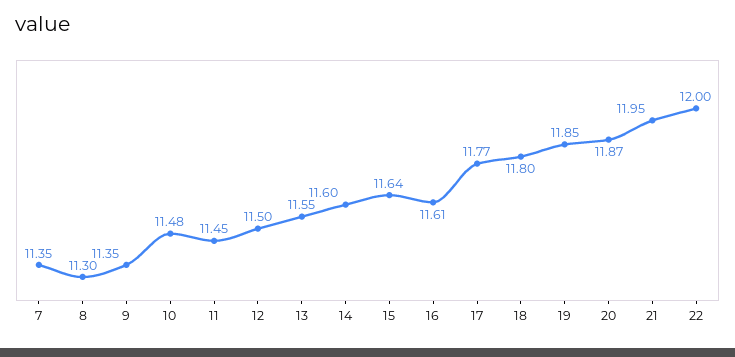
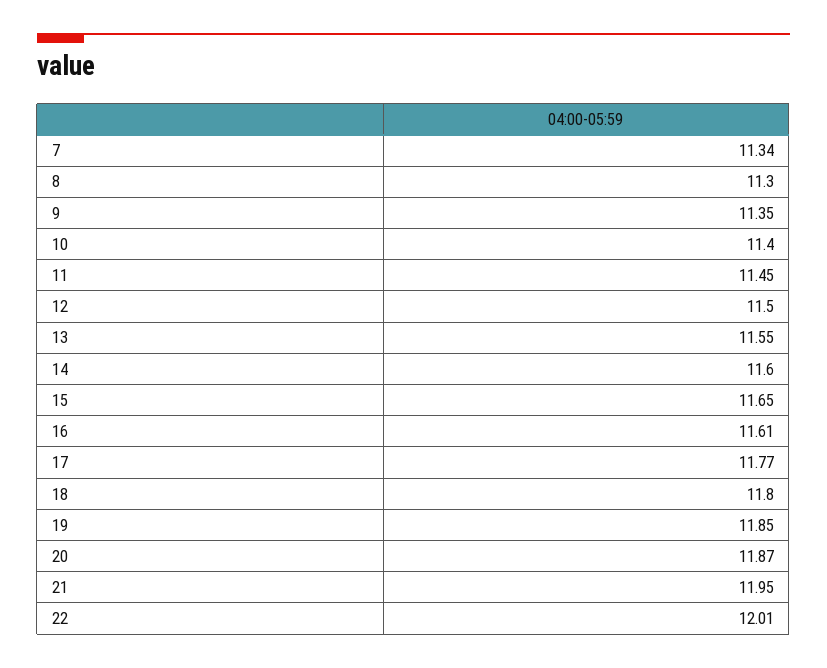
7: 11.35 -> 11.34
10: 11.48 -> 11.4
15: 11.64 -> 11.65
22: 12 -> 12.01

